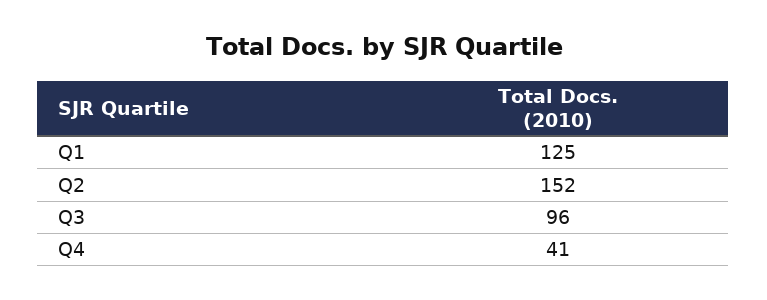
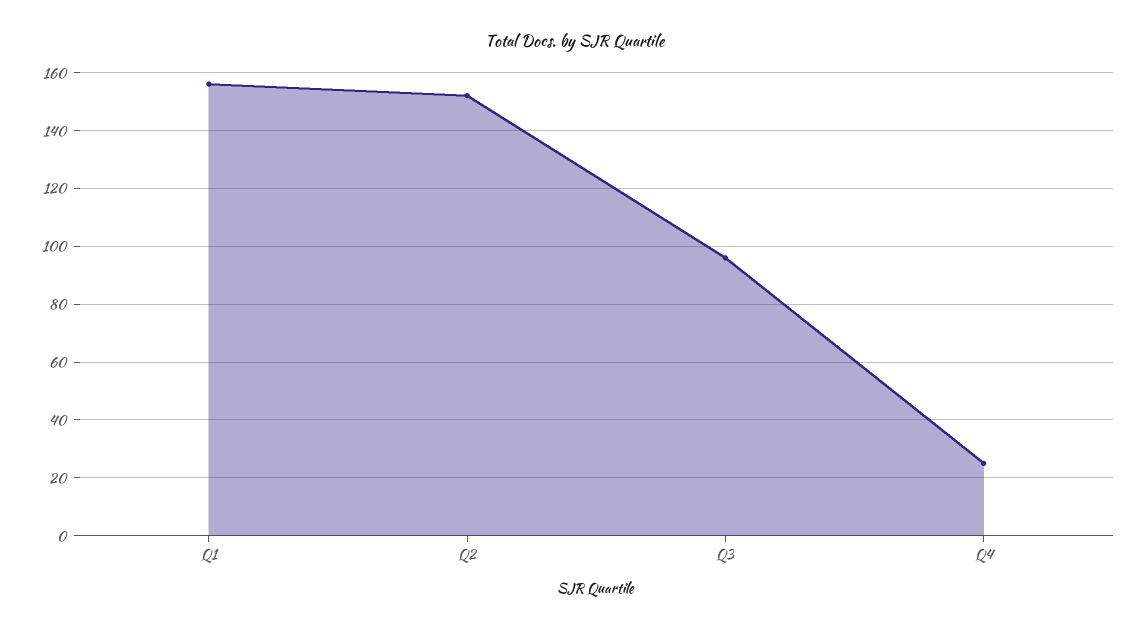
Q1: 125 -> 155
Q4: 41 -> 25

